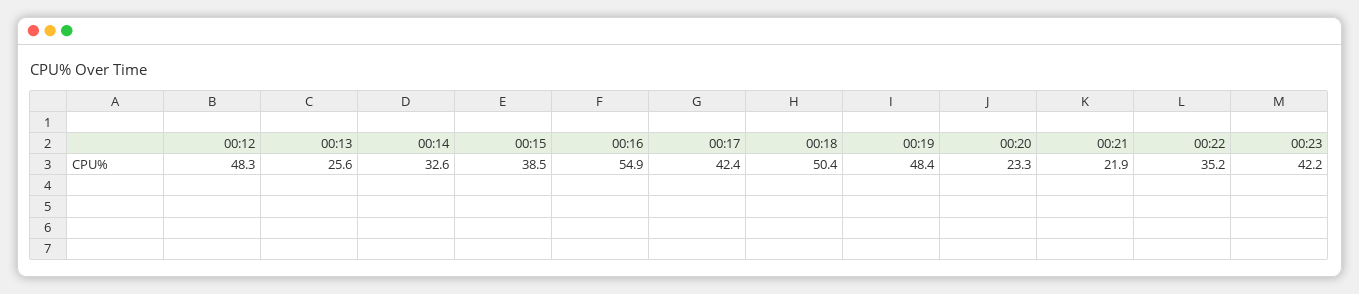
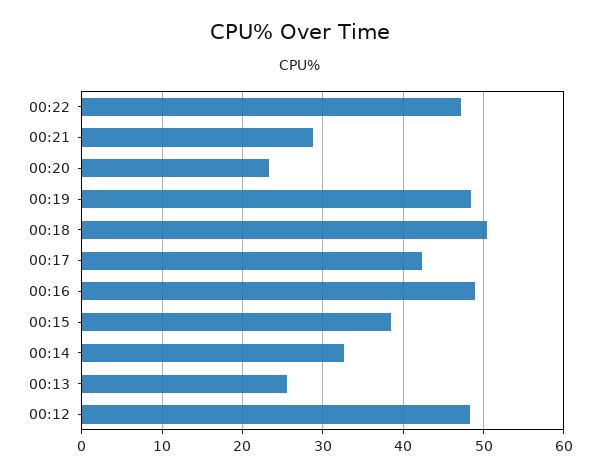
00:16: 54.9 -> 49
00:21: 21.9 -> 29
00:22: 35.2 -> 47
00:23: 42.2 -> none

